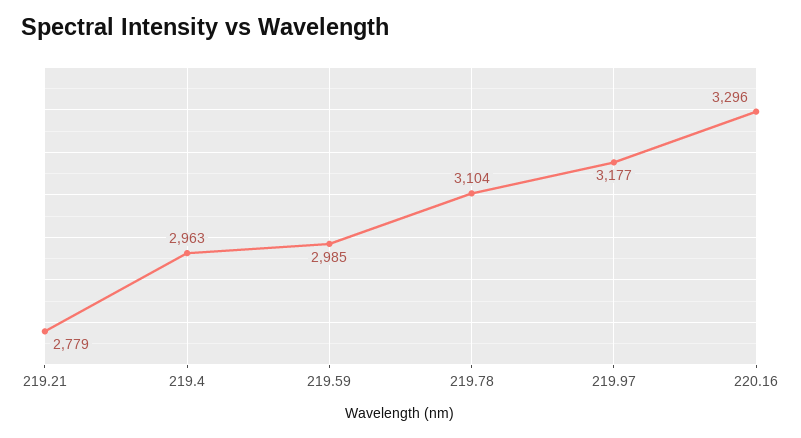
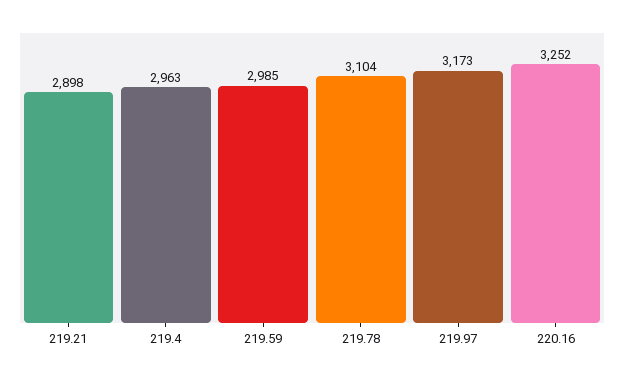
219.21: 2779 -> 2898
219.97: 3177 -> 3173
220.16: 3296 -> 3252

